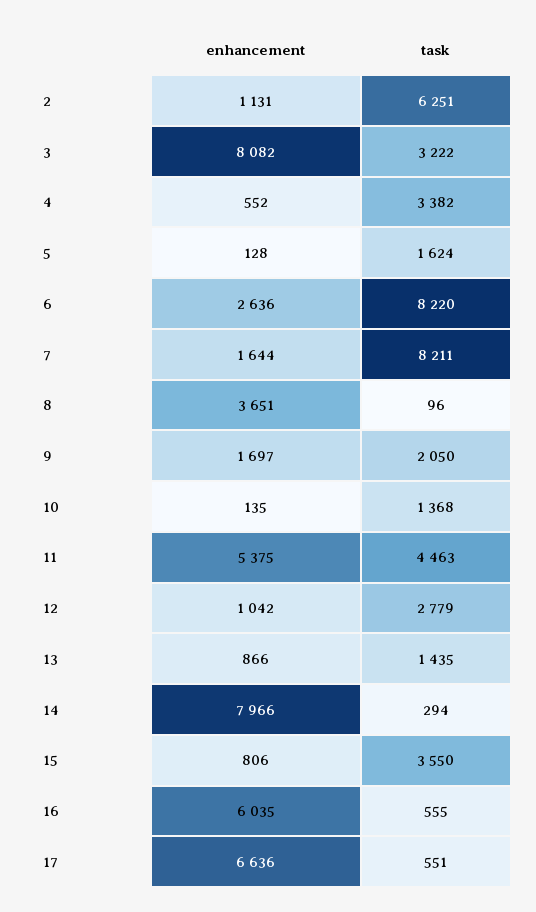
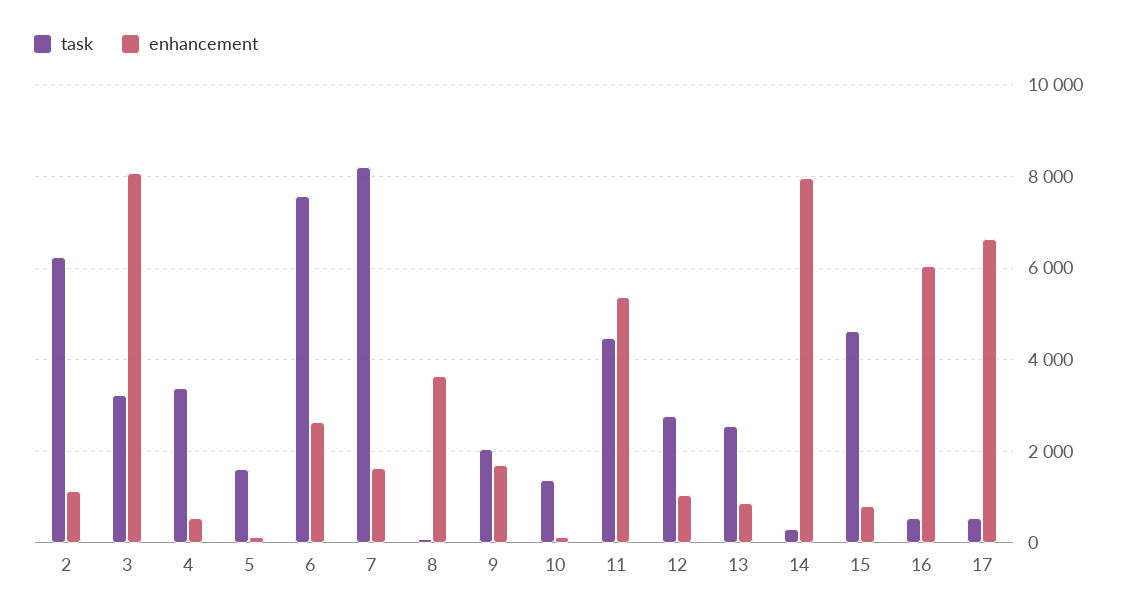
task, 6: 8220 -> 7600
task, 13: 1435 -> 2600
task, 15: 3550 -> 4600

